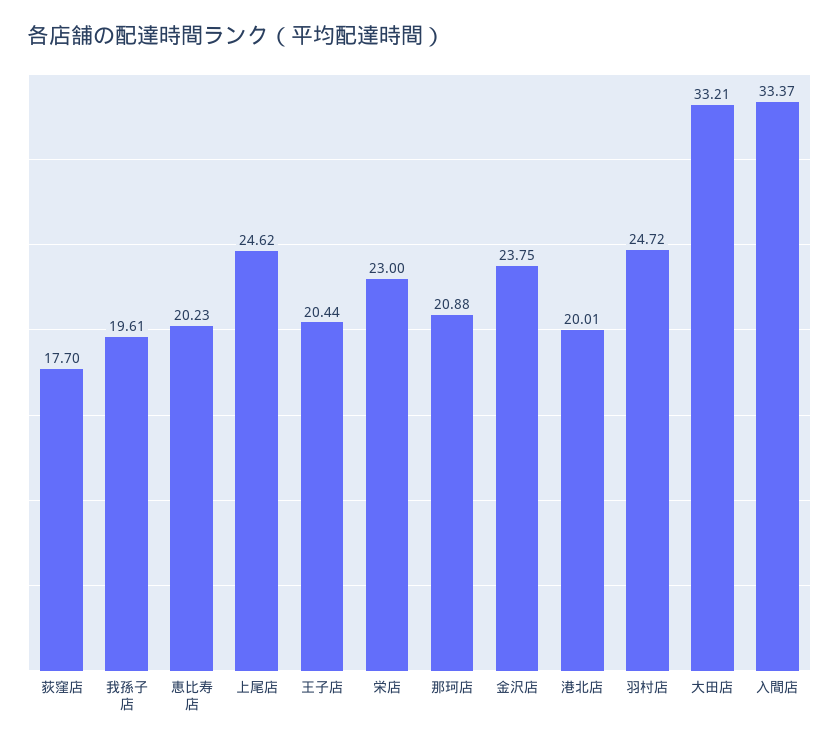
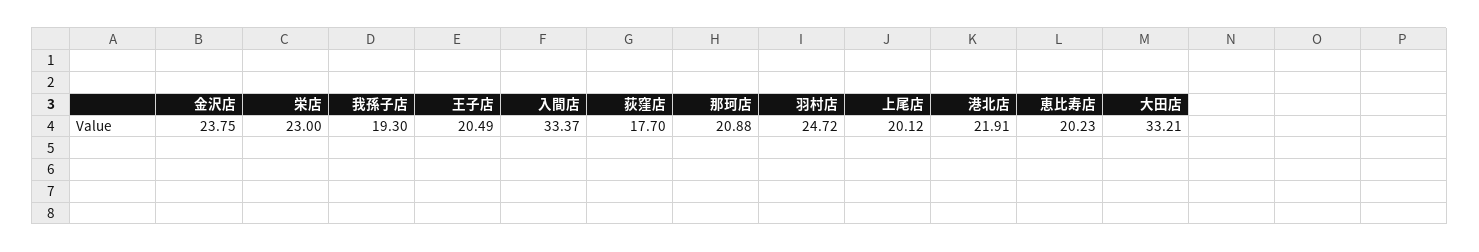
我孫子店: 19.61 -> 19.3
上尾店: 24.62 -> 20.12
王子店: 20.44 -> 20.49
港北店: 20.01 -> 21.91

